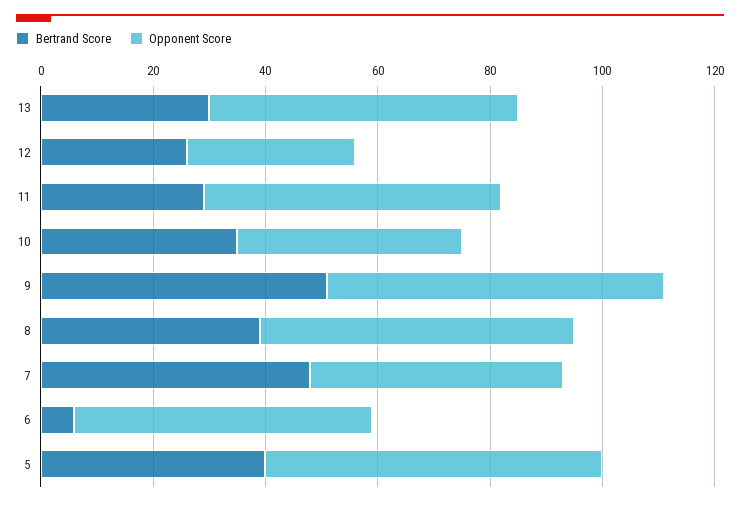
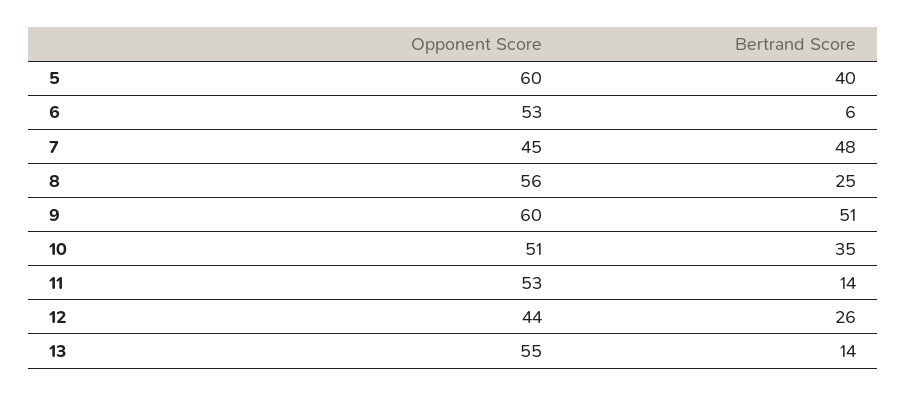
Bertrand Score, 13: 30 -> 14
Opponent Score, 12: 30 -> 44
Bertrand Score, 11: 30 -> 14
Opponent Score, 10: 40 -> 51
Bertrand Score, 8: 40 -> 25

